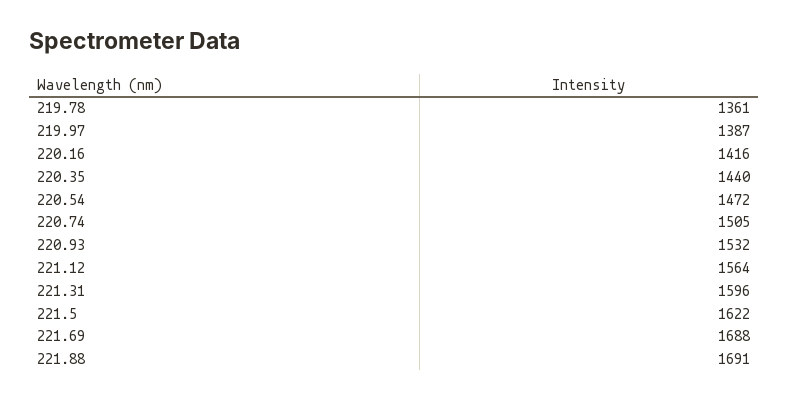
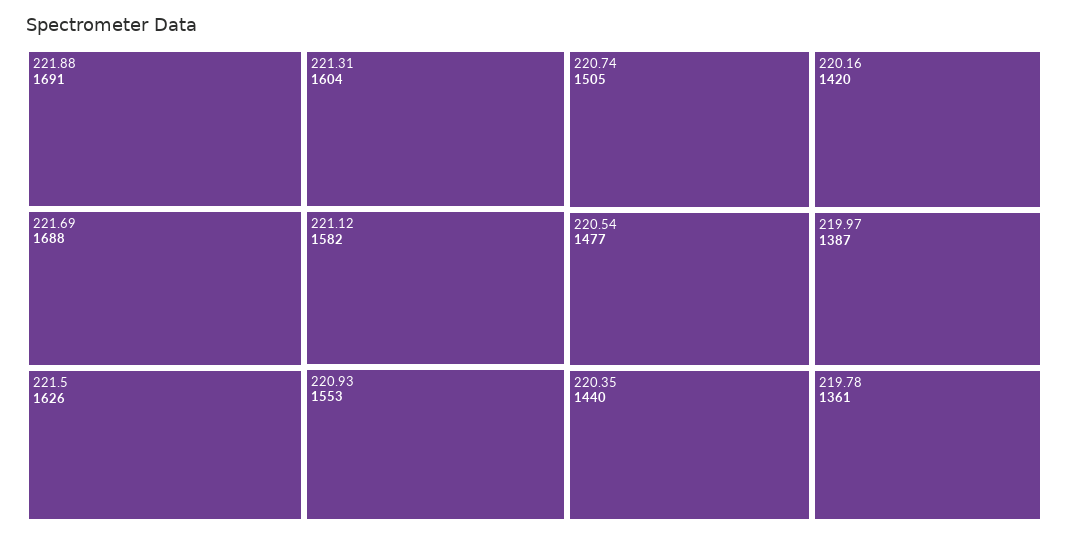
220.16: 1416 -> 1420
220.54: 1472 -> 1477
220.93: 1532 -> 1553
221.12: 1564 -> 1582
221.31: 1596 -> 1604
221.5: 1622 -> 1626

